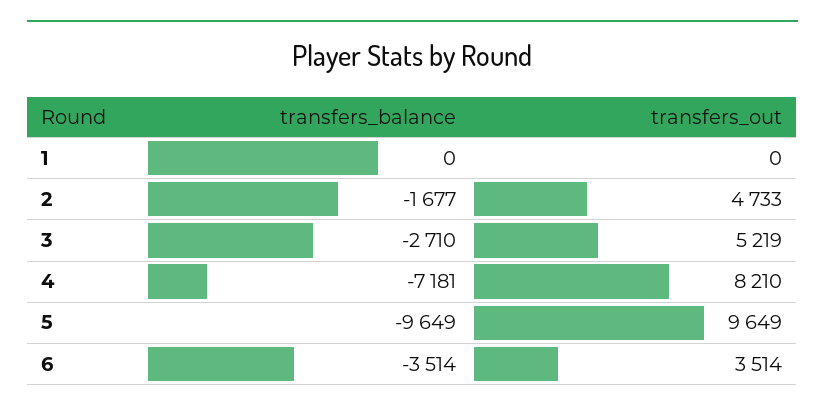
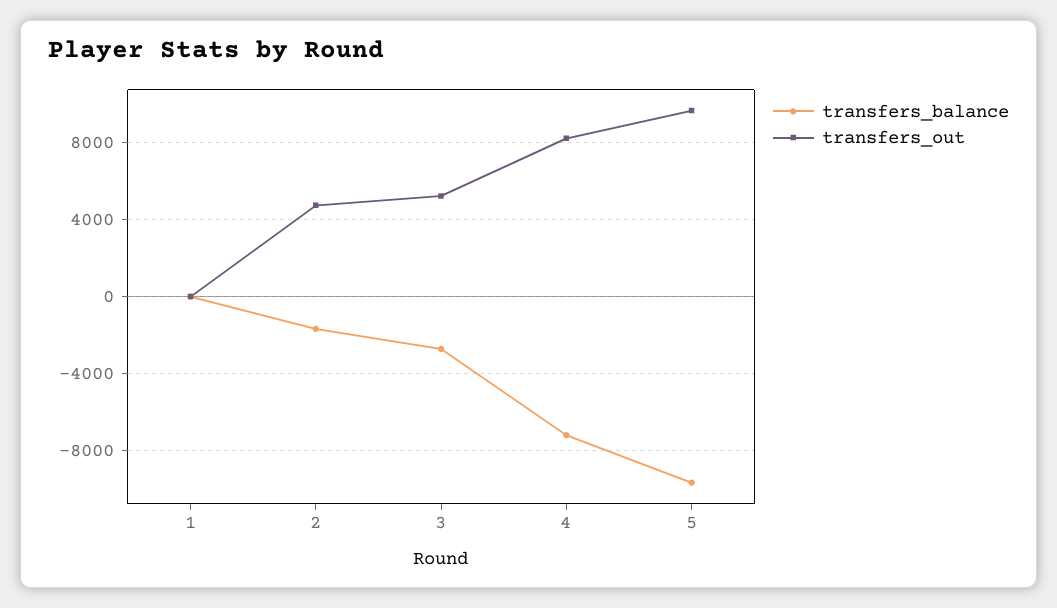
transfers_balance, 6: -3514 -> none
transfers_out, 6: 3514 -> none

